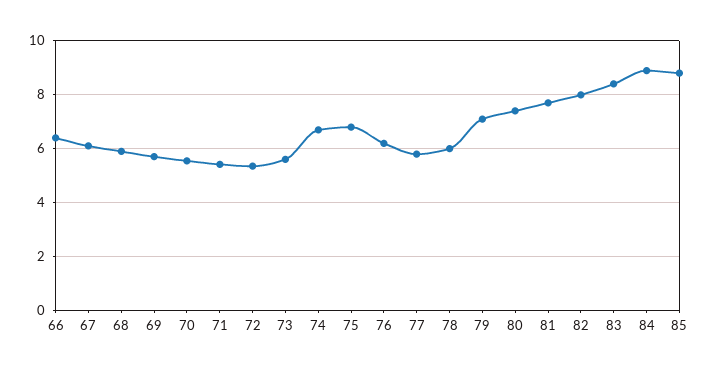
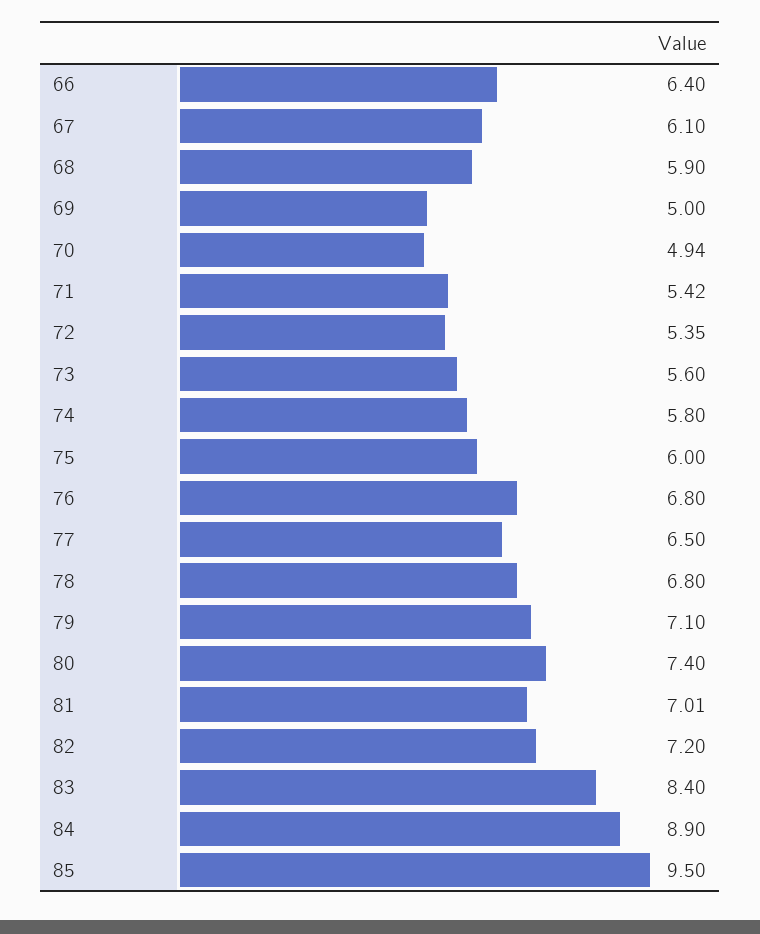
69: 5.75 -> 5
70: 5.5 -> 4.94
74: 6.75 -> 5.8
75: 6.75 -> 6
76: 6.25 -> 6.8
77: 5.75 -> 6.5
78: 6 -> 6.8
81: 7.75 -> 7.01
82: 8 -> 7.2
85: 8.75 -> 9.5

